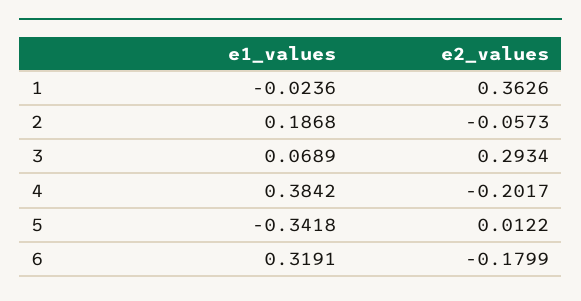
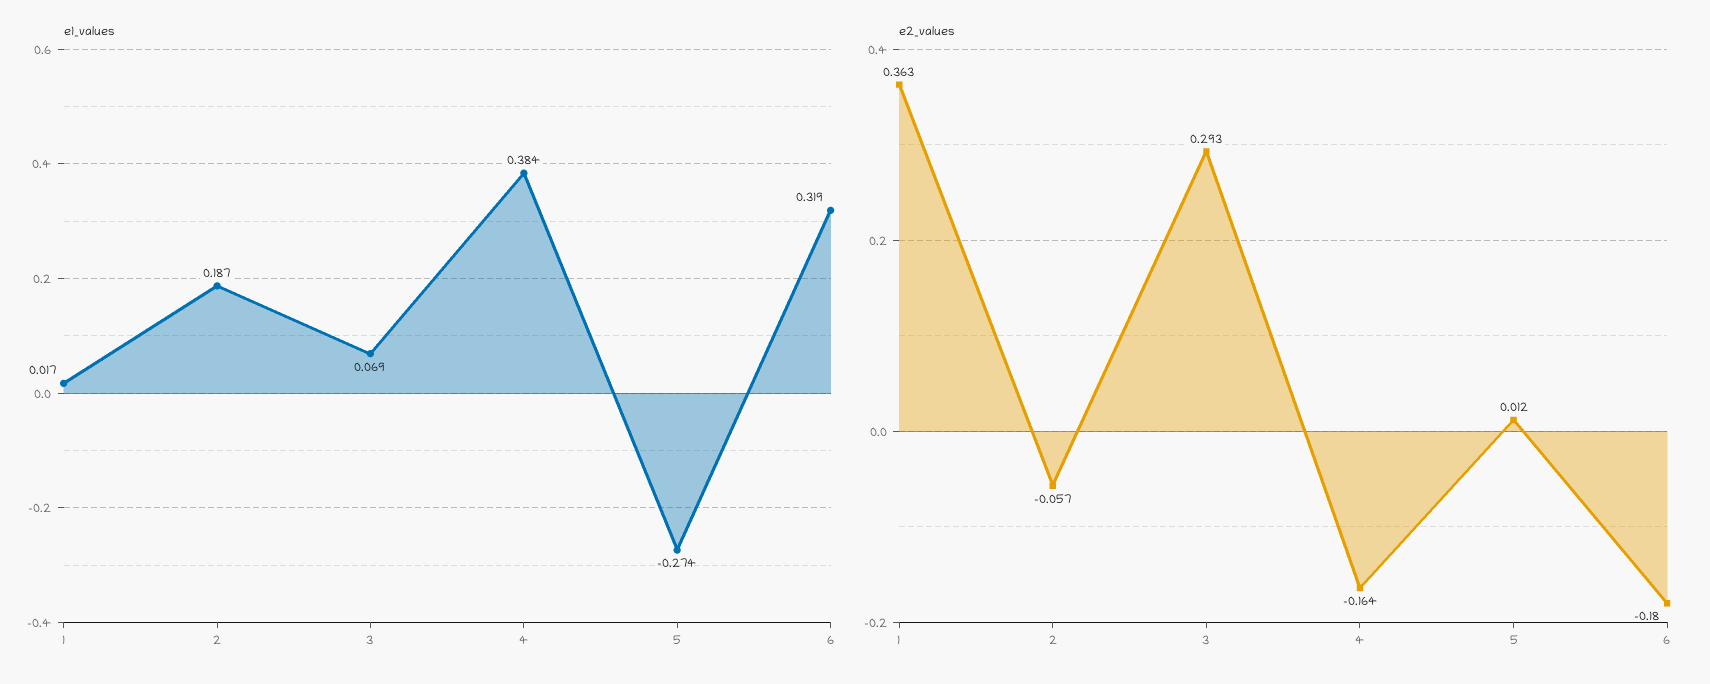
e1_values, 1: -0.0236 -> 0.017
e2_values, 4: -0.2017 -> -0.164
e1_values, 5: -0.3418 -> -0.274

